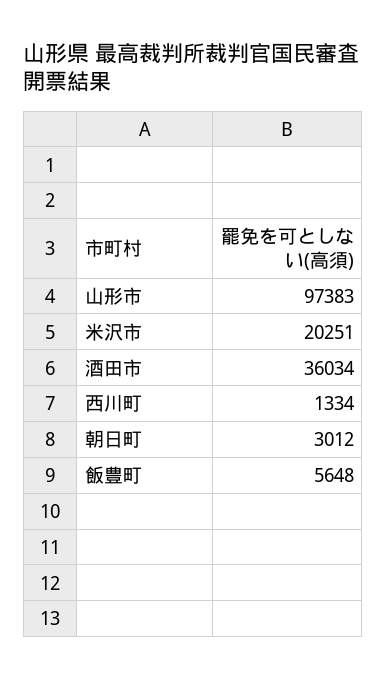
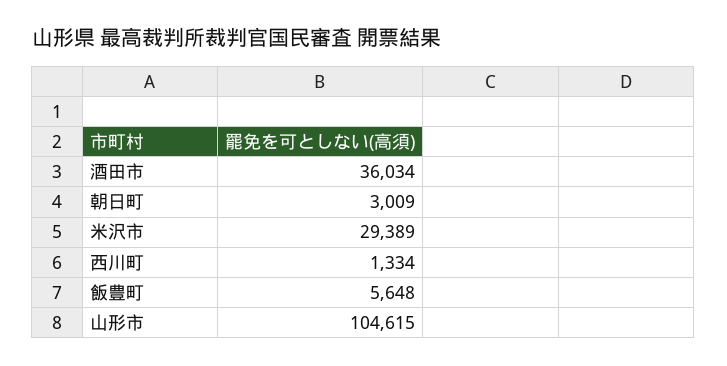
山形市: 97383 -> 104615
米沢市: 20251 -> 29389
朝日町: 3012 -> 3009

